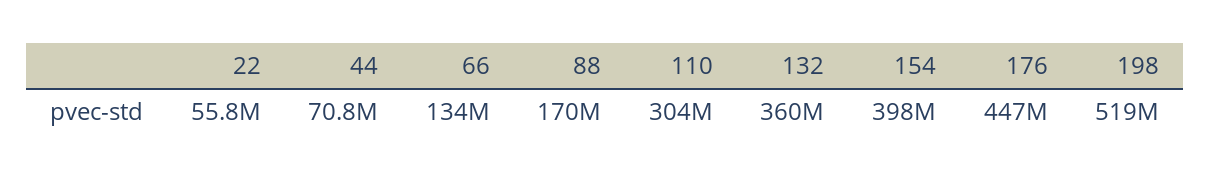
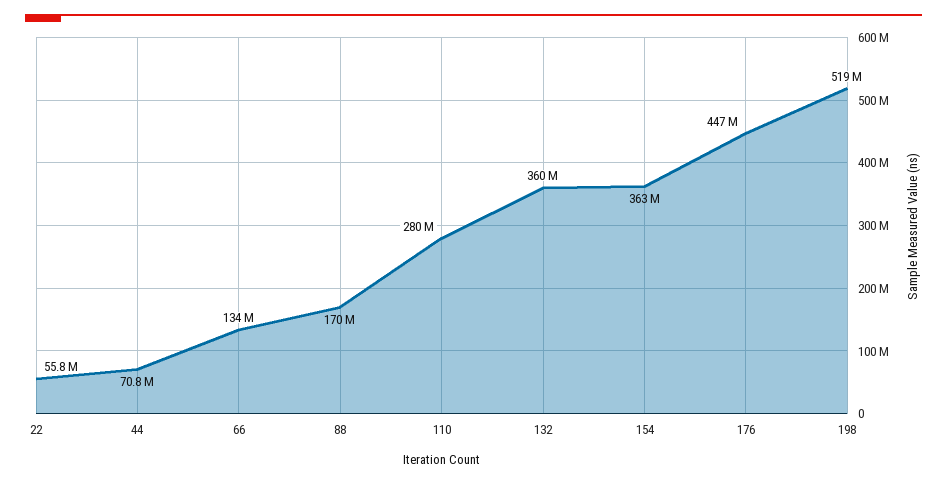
110: 304000000 -> 280000000
154: 398000000 -> 363000000

